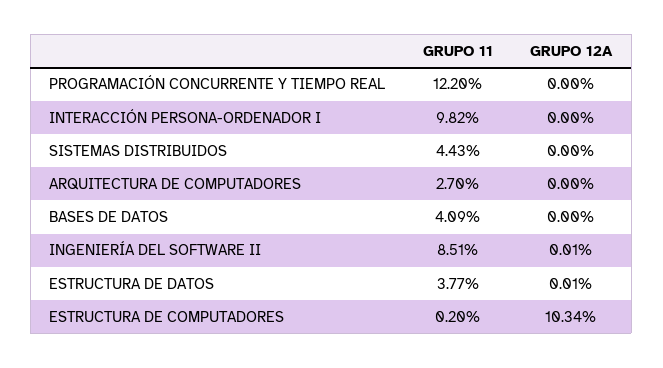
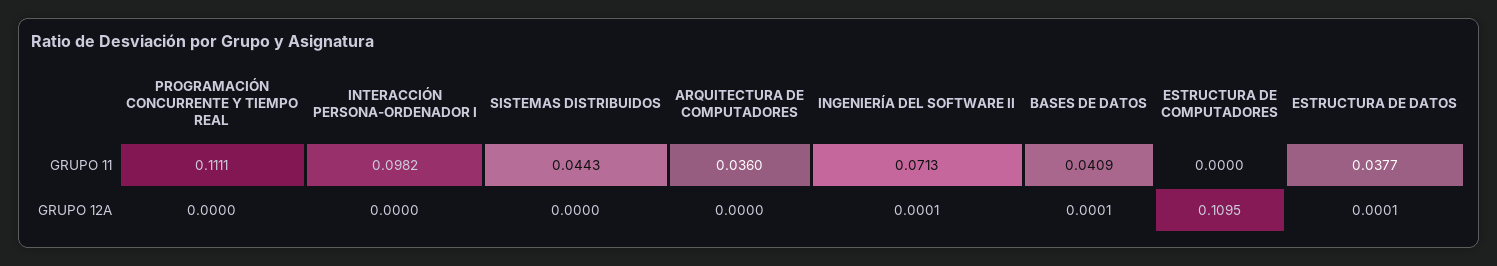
GRUPO 11, PROGRAMACIÓN CONCURRENTE Y TIEMPO REAL: 0.122 -> 0.1111
GRUPO 11, ARQUITECTURA DE COMPUTADORES: 0.027 -> 0.036
GRUPO 12A, BASES DE DATOS: 0 -> 0.0001
GRUPO 11, INGENIERÍA DEL SOFTWARE II: 0.0851 -> 0.0713
GRUPO 11, ESTRUCTURA DE COMPUTADORES: 0.002 -> 0
GRUPO 12A, ESTRUCTURA DE COMPUTADORES: 0.1034 -> 0.1095

